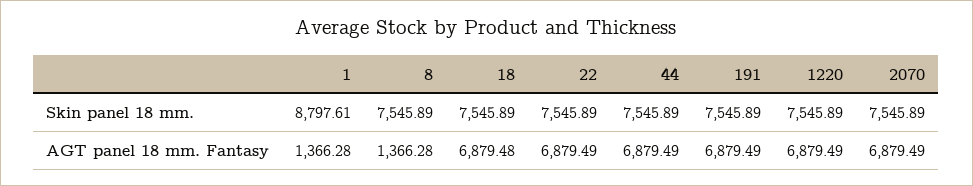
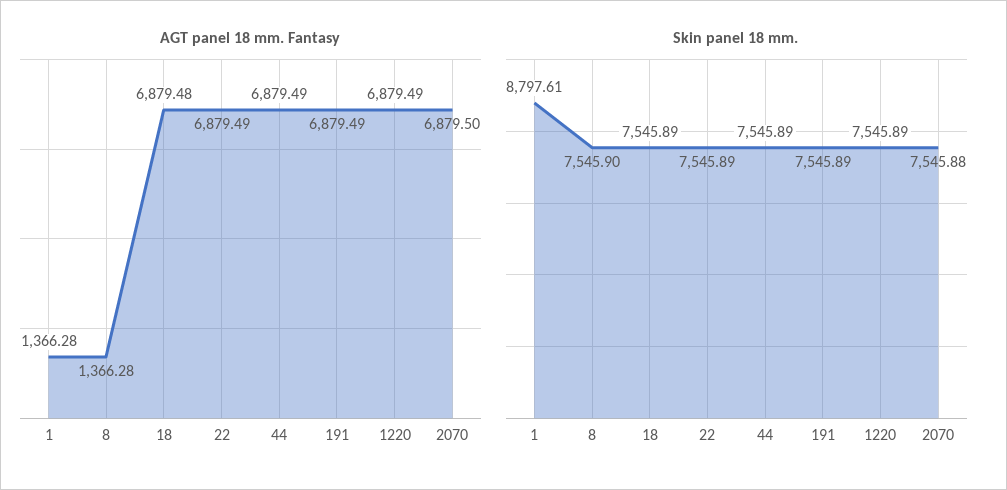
Skin panel 18 mm., 8: 7545.89 -> 7545.9
Skin panel 18 mm., 2070: 7545.89 -> 7545.88
AGT panel 18 mm. Fantasy, 2070: 6879.49 -> 6879.5

